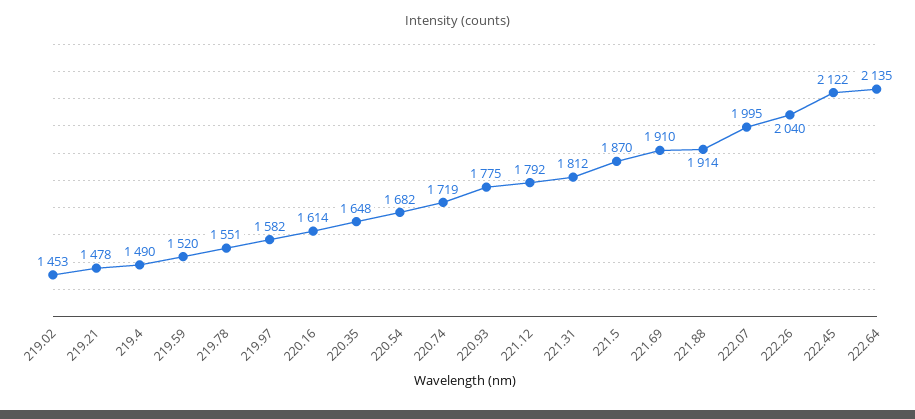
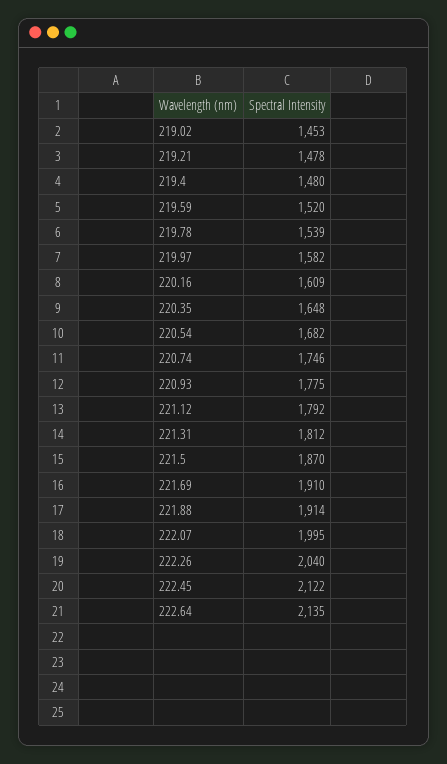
219.4: 1490 -> 1480
219.78: 1551 -> 1539
220.16: 1614 -> 1609
220.74: 1719 -> 1746

